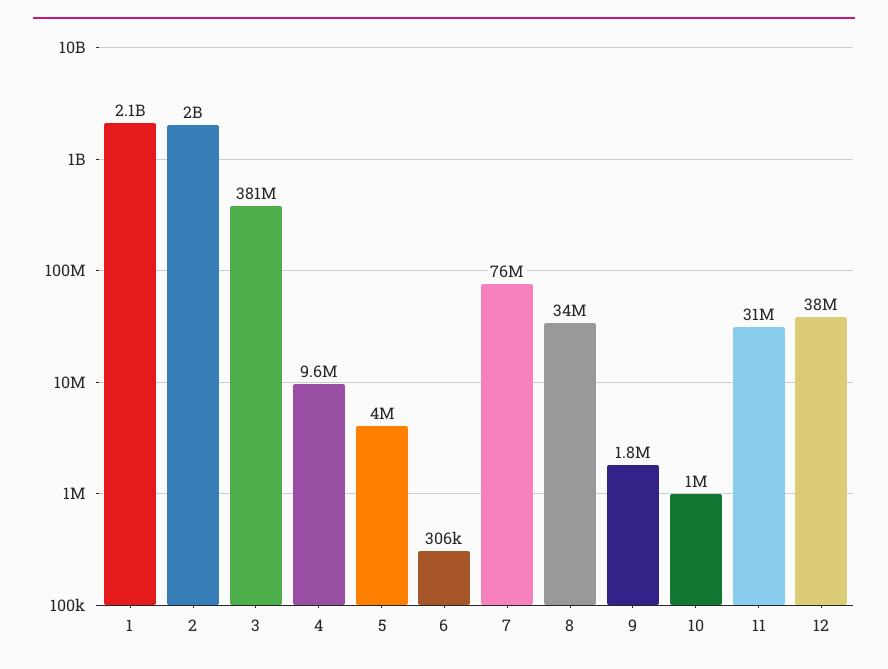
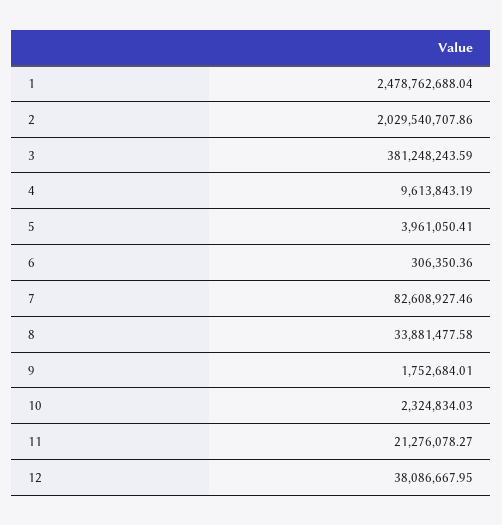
1: 2100000000 -> 2478762688.04
7: 76000000 -> 82608927.46
10: 1000000 -> 2324834.03
11: 31000000 -> 21276078.27

